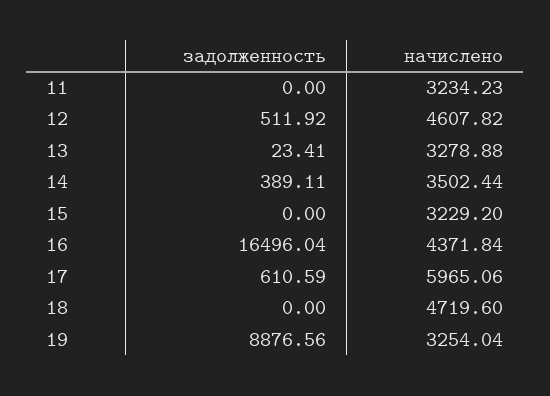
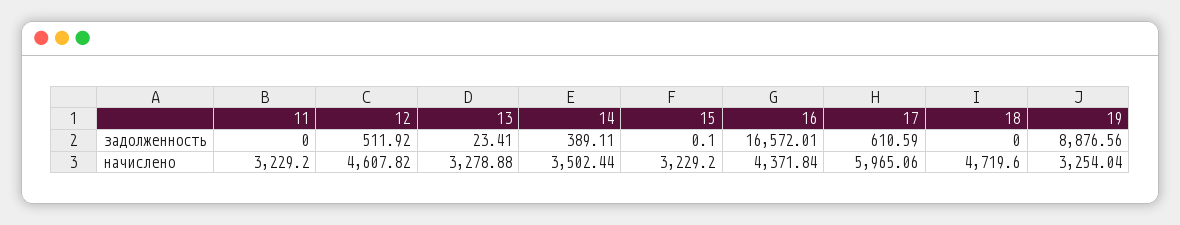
начислено, 11: 3234.23 -> 3229.2
задолженность, 15: 0 -> 0.1
задолженность, 16: 16496.04 -> 16572.01

